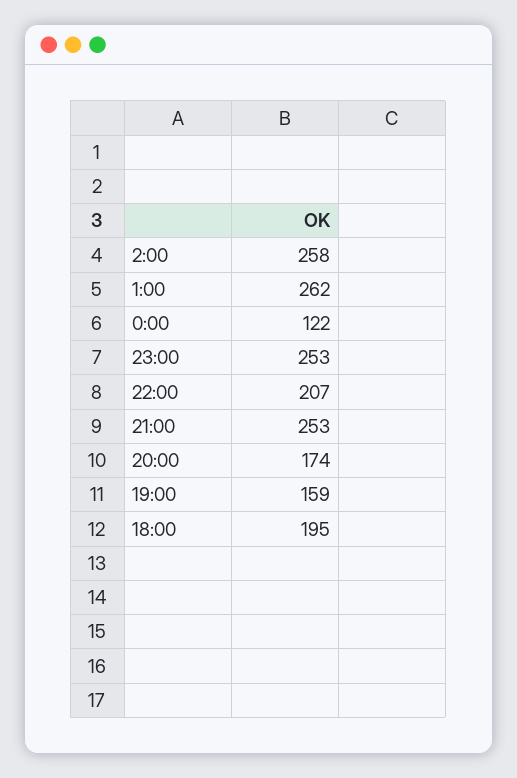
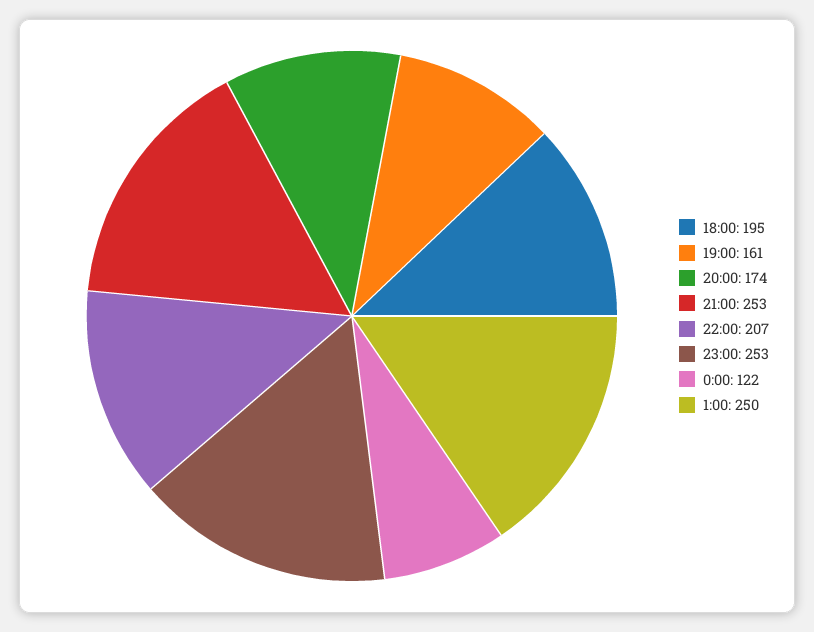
2:00: 258 -> none
1:00: 262 -> 250
19:00: 159 -> 161

